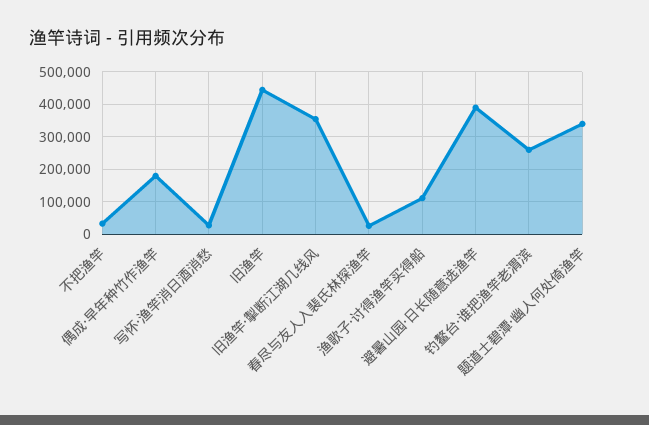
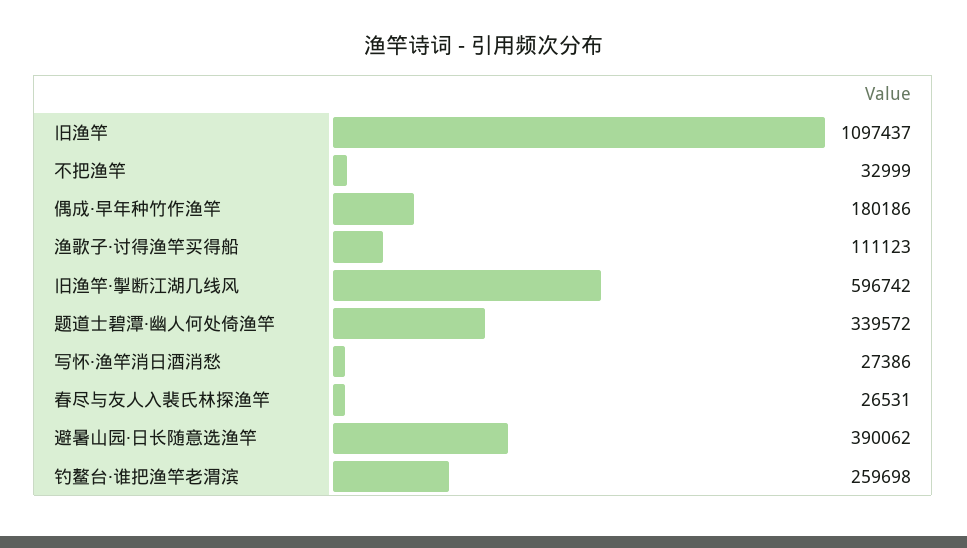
旧渔竿: 440000 -> 1097437
旧渔竿·掣断江湖几线风: 360000 -> 596742

